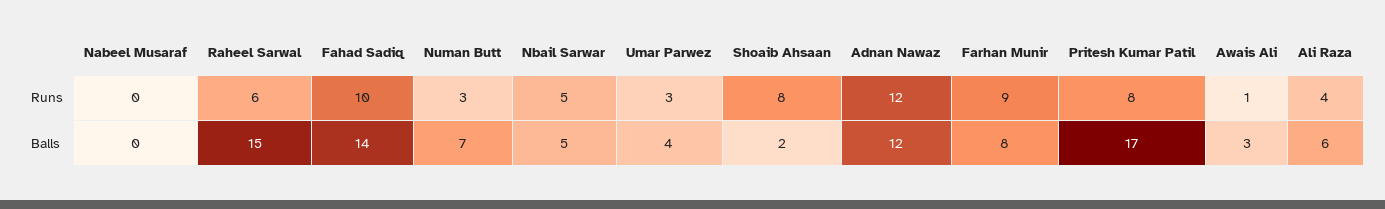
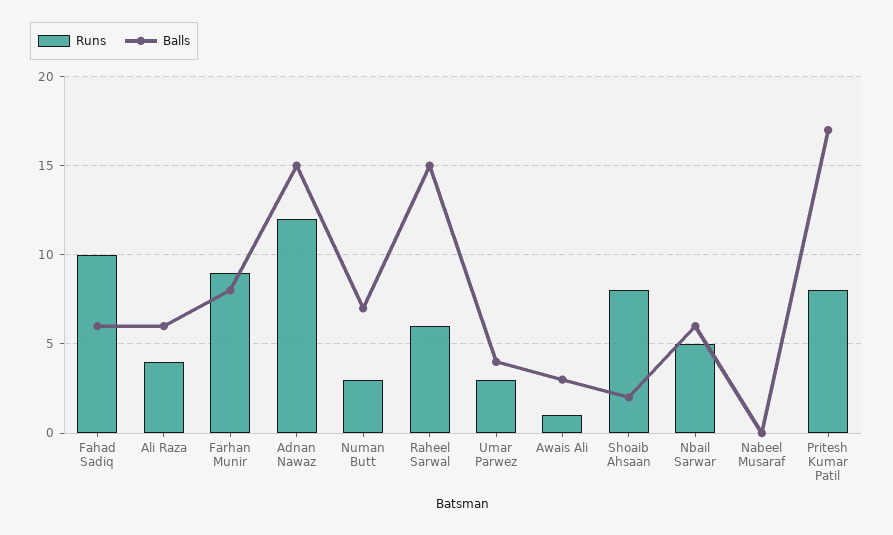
Balls, Fahad Sadiq: 14 -> 6
Balls, Nbail Sarwar: 5 -> 6
Balls, Adnan Nawaz: 12 -> 15

